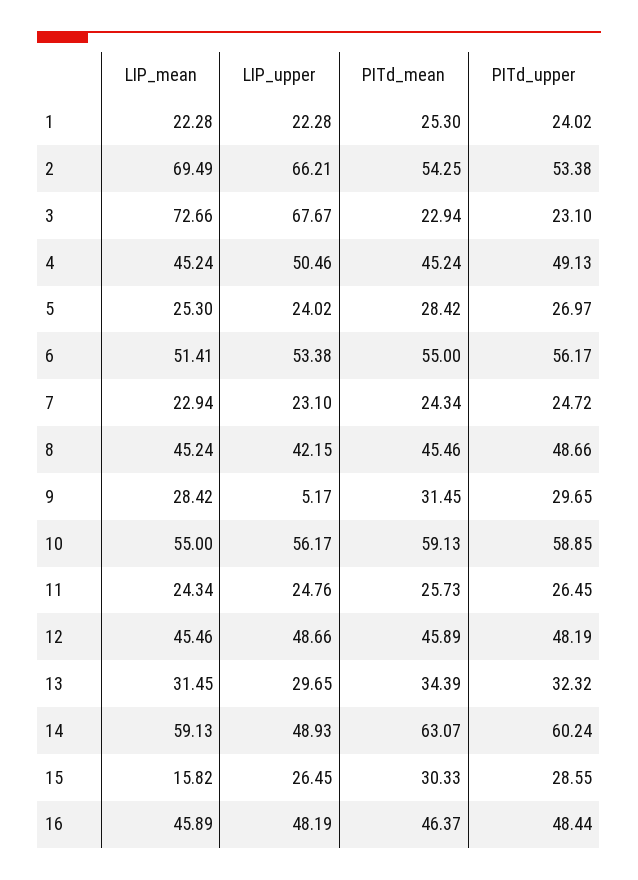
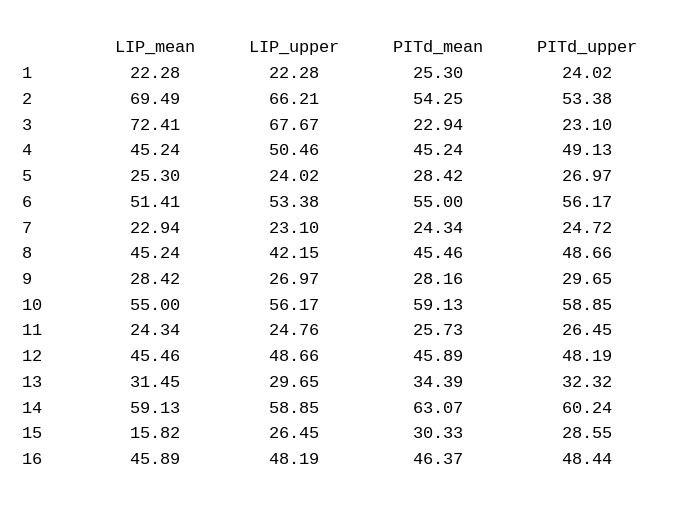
LIP_mean, 3: 72.66 -> 72.41
LIP_upper, 9: 5.17 -> 26.97
PITd_mean, 9: 31.45 -> 28.16
LIP_upper, 14: 48.93 -> 58.85

